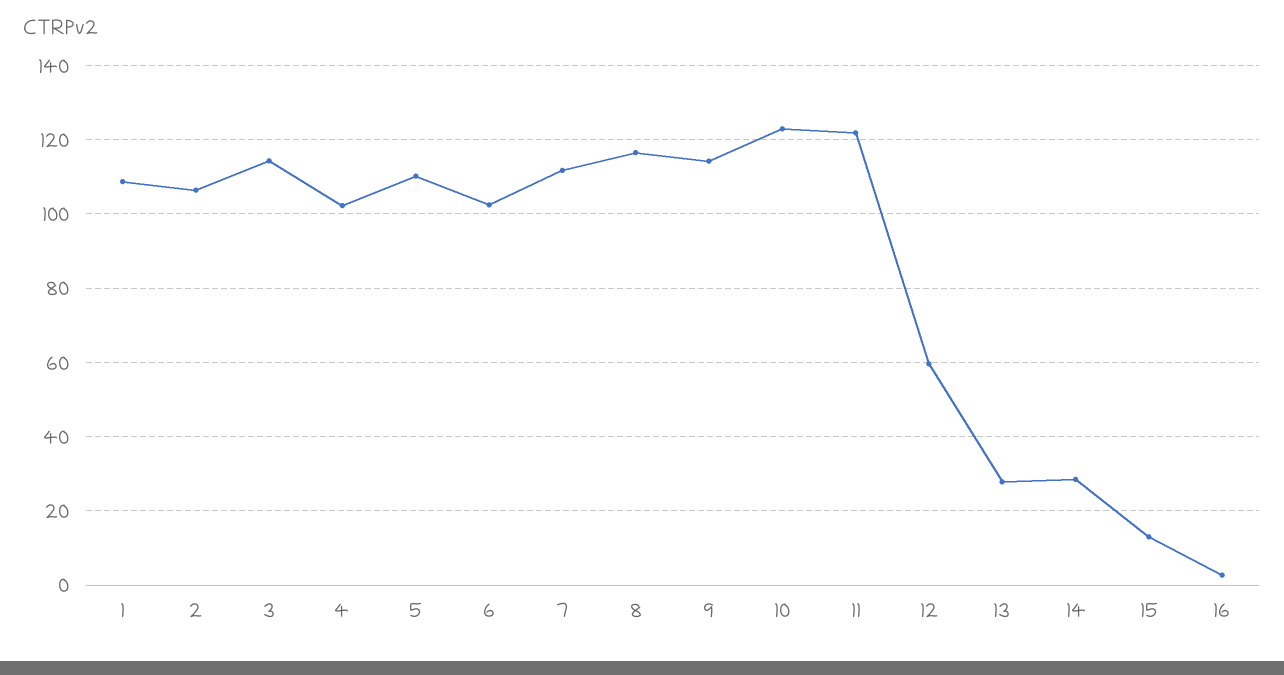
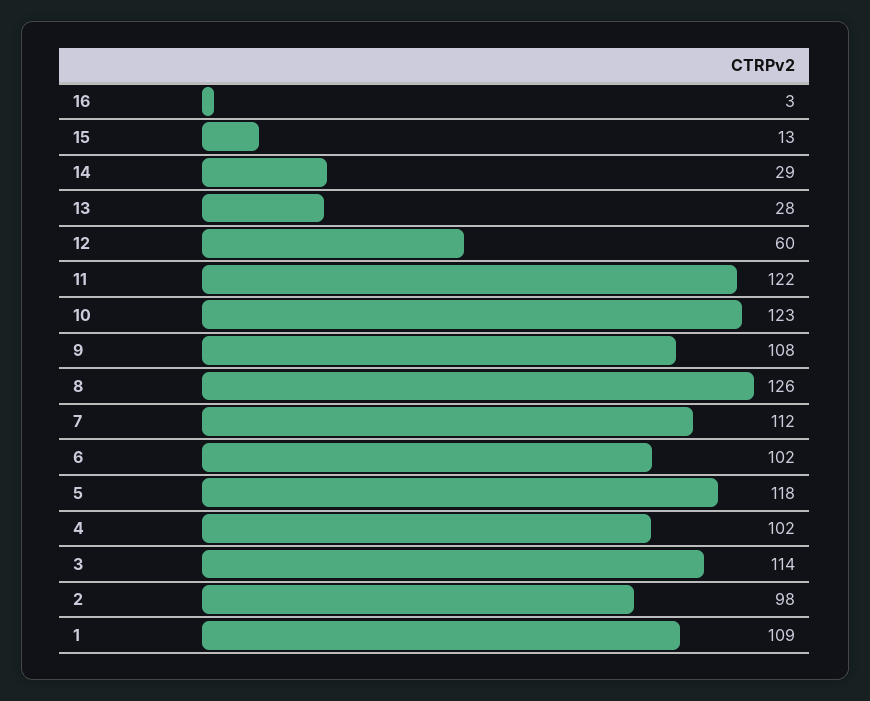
2: 106 -> 98
5: 110 -> 118
8: 116 -> 126
9: 114 -> 108

